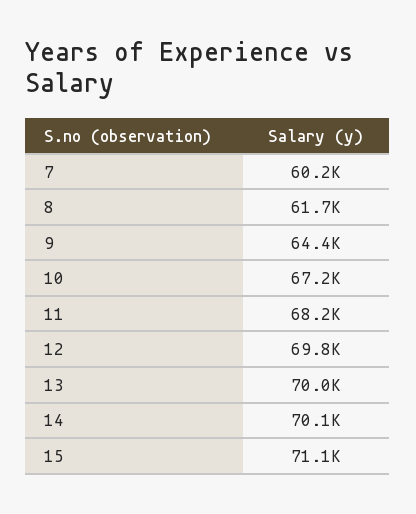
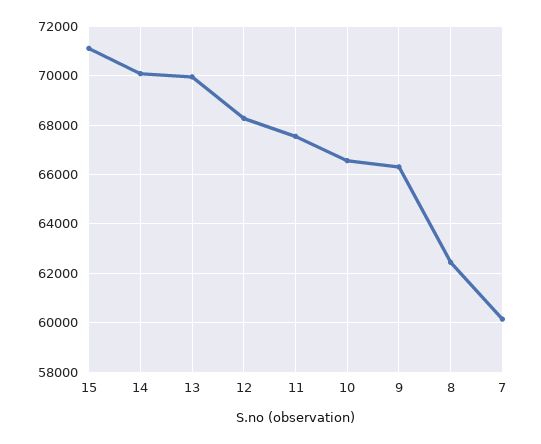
8: 61700 -> 62500
9: 64400 -> 66250
10: 67200 -> 66500
11: 68200 -> 67500
12: 69800 -> 68250

